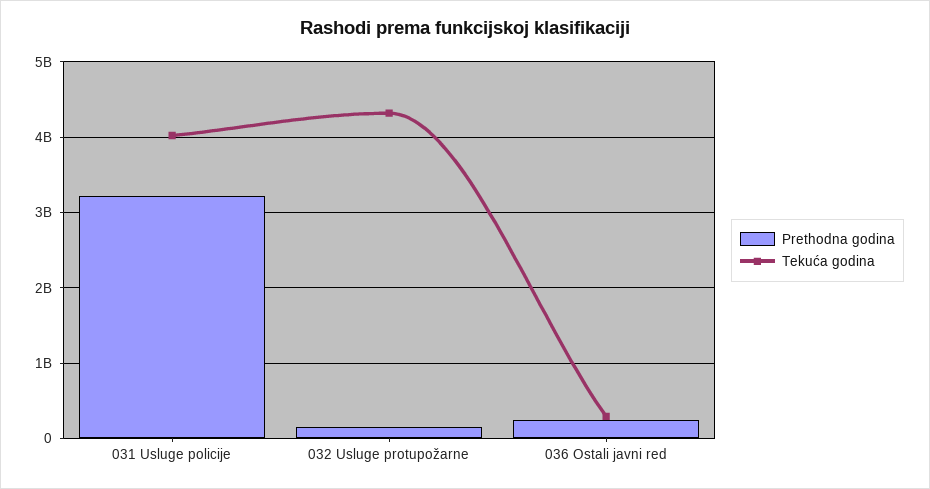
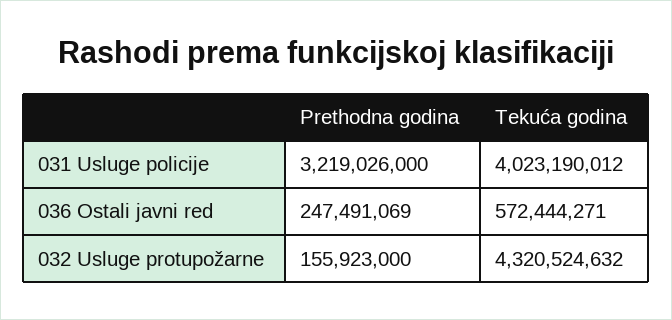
Tekuća godina, 036 Ostali javni red: 300000000 -> 572444271

